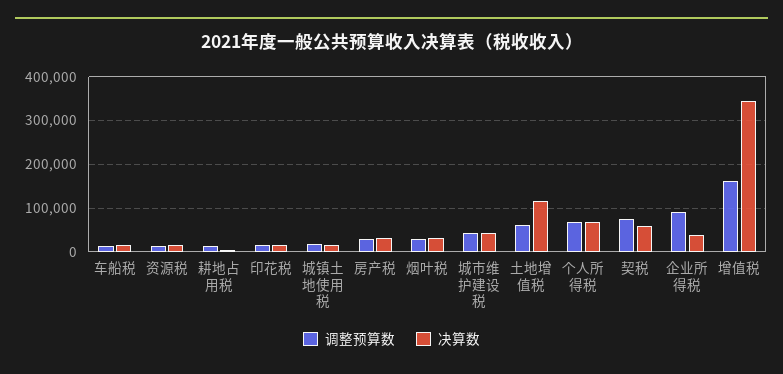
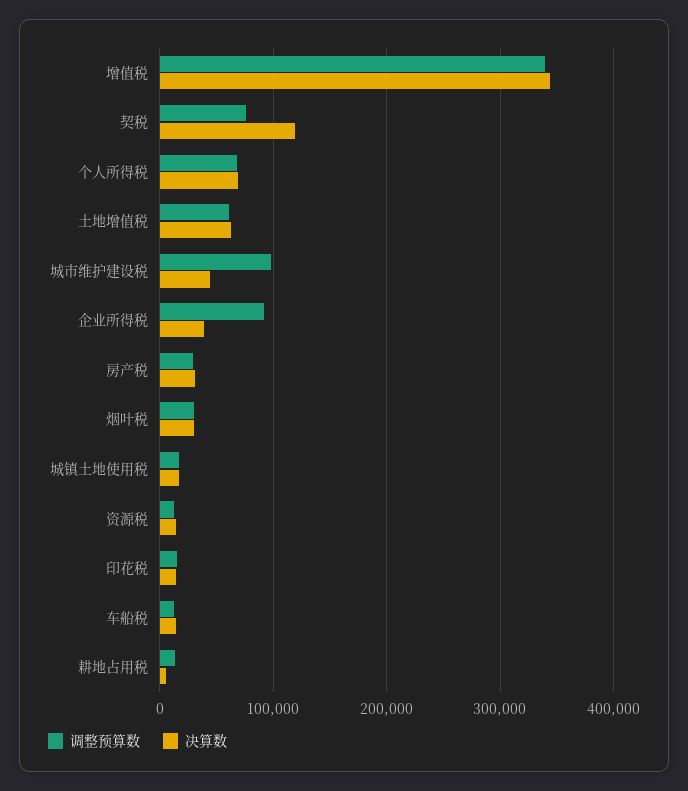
调整预算数, 城市维护建设税: 40000 -> 100000
决算数, 土地增值税: 120000 -> 60000
决算数, 契税: 60000 -> 120000
调整预算数, 增值税: 160000 -> 340000

